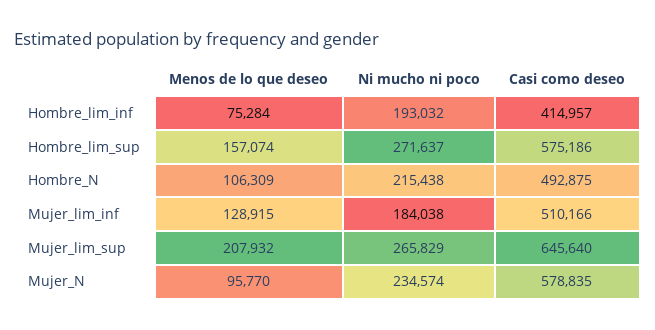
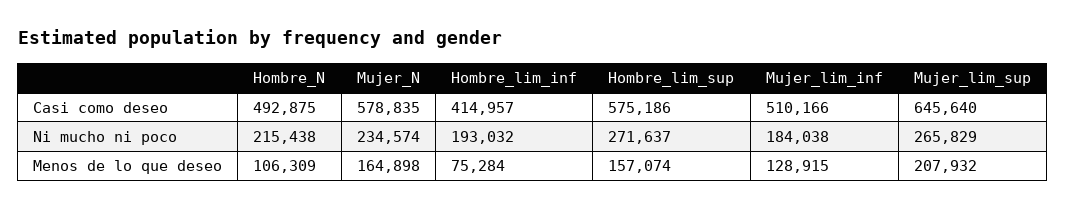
Menos de lo que deseo, Mujer_N: 95770 -> 164898

